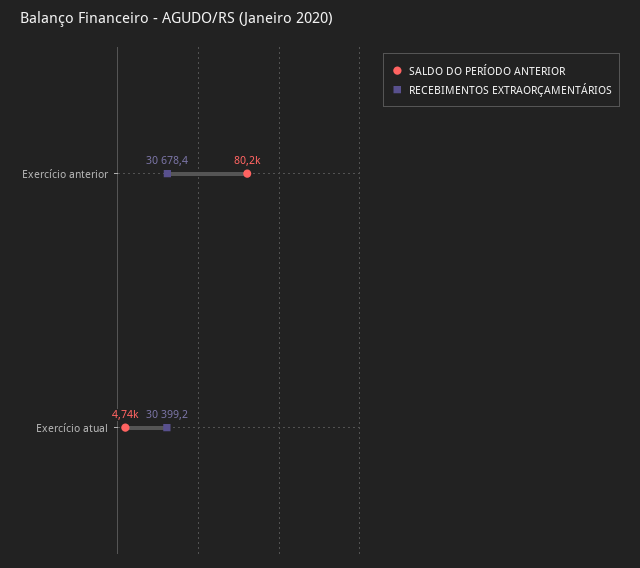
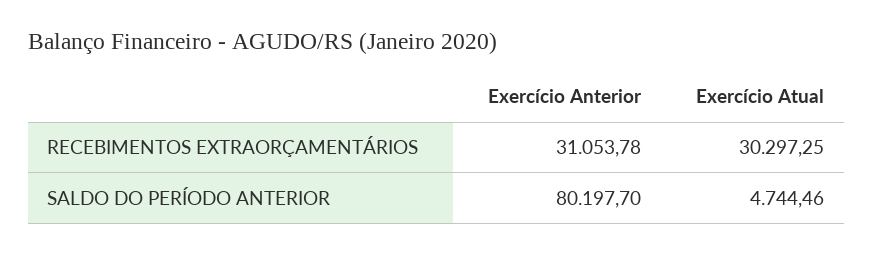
RECEBIMENTOS EXTRAORÇAMENTÁRIOS, Exercício anterior: 30678.4 -> 31053.78
RECEBIMENTOS EXTRAORÇAMENTÁRIOS, Exercício atual: 30399.2 -> 30297.25

